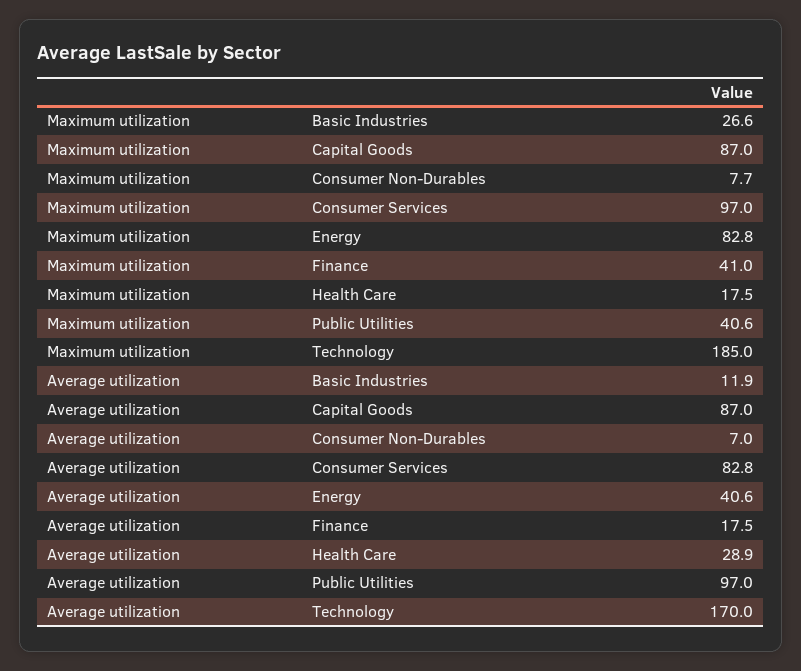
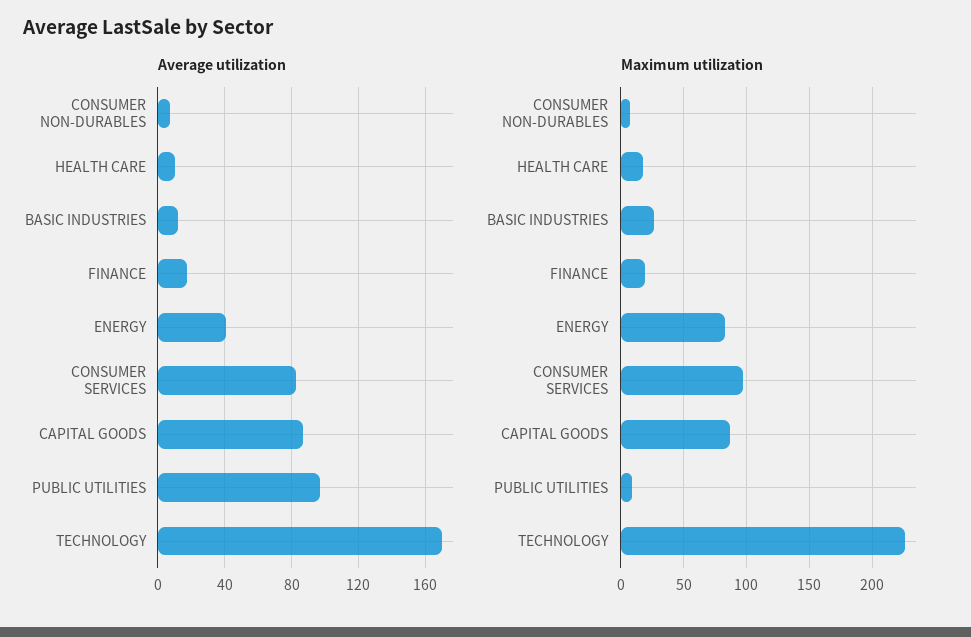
Maximum utilization, Finance: 41 -> 20
Maximum utilization, Public Utilities: 40.6 -> 10
Maximum utilization, Technology: 185 -> 225
Average utilization, Health Care: 28.9 -> 10

